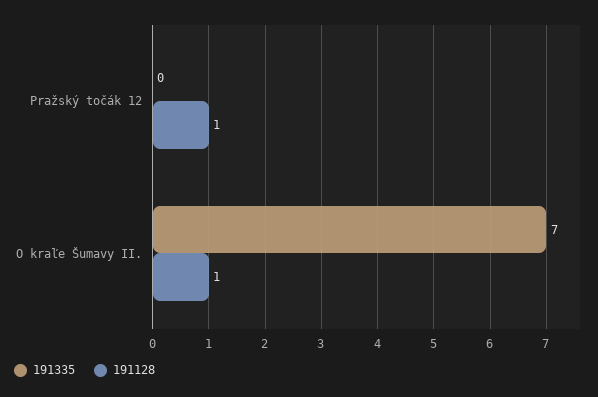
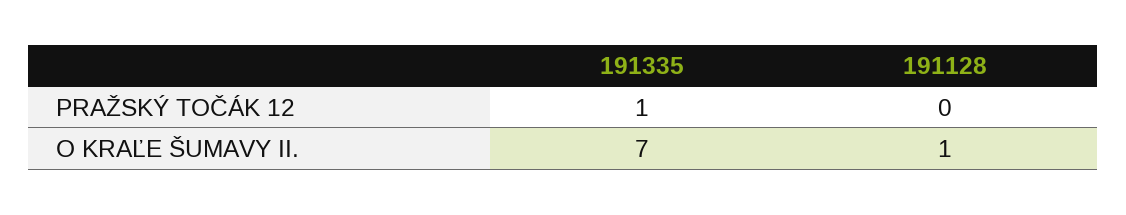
191335, Pražský točák 12: 0 -> 1
191128, Pražský točák 12: 1 -> 0

